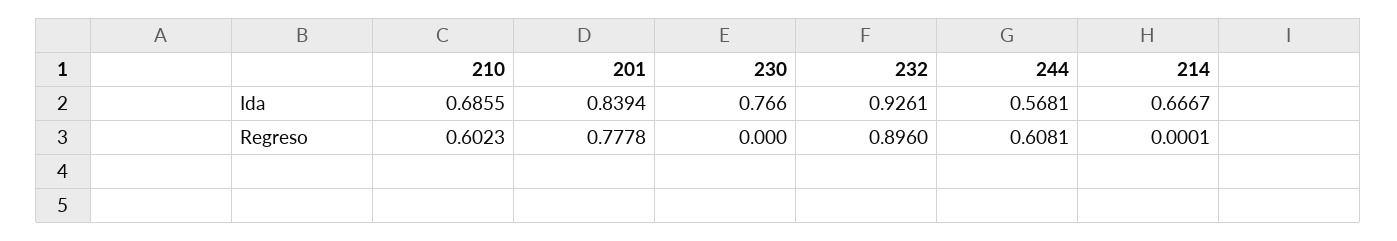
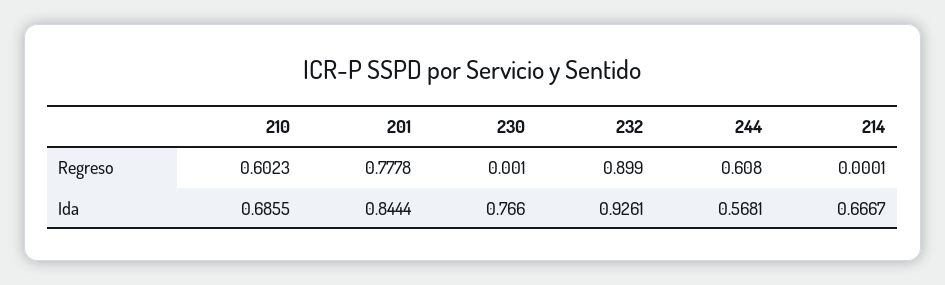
201, Ida: 0.8394 -> 0.8444
230, Regreso: 0 -> 0.001
232, Regreso: 0.896 -> 0.899
244, Regreso: 0.6081 -> 0.608

